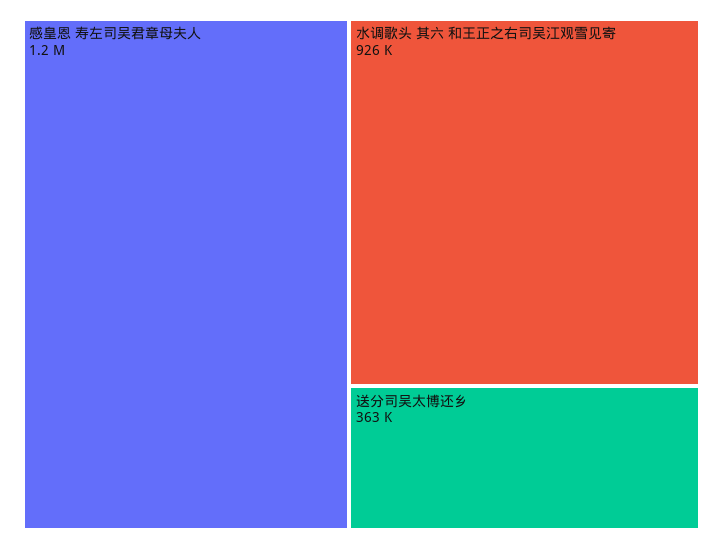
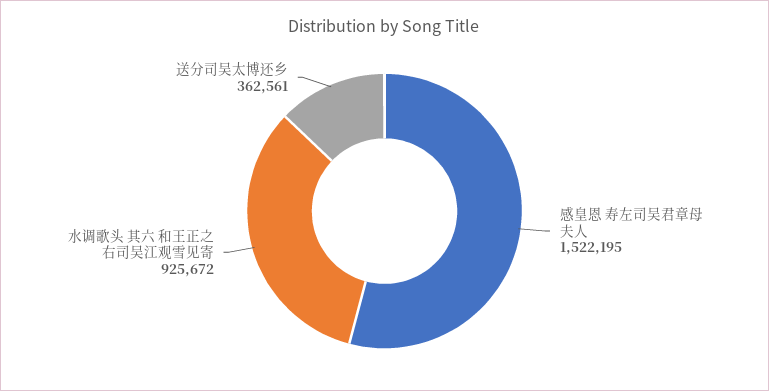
感皇恩 寿左司吴君章母夫人: 1200000 -> 1522195

